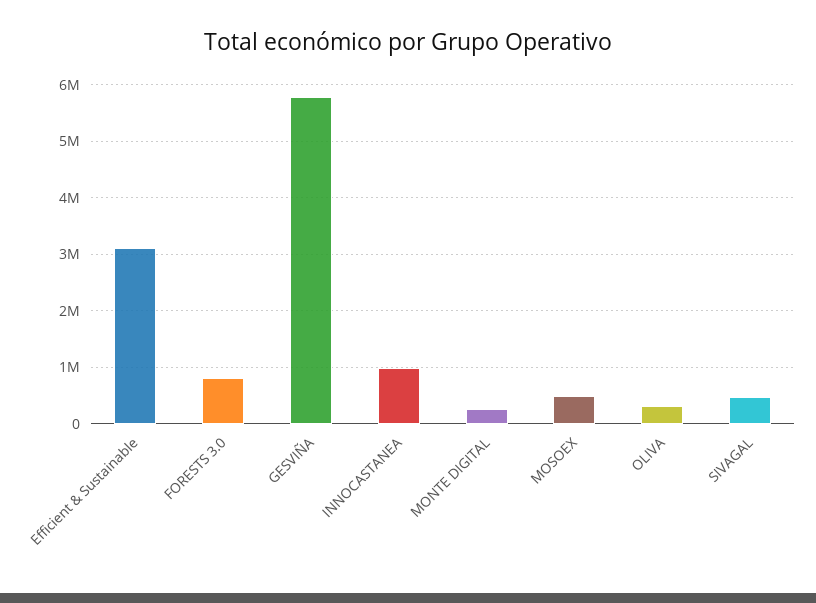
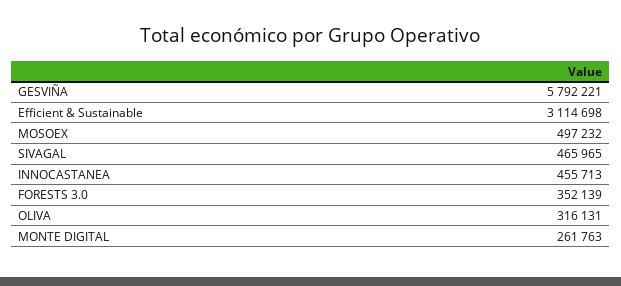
FORESTS 3.0: 800000 -> 352139
INNOCASTANEA: 1000000 -> 455713

